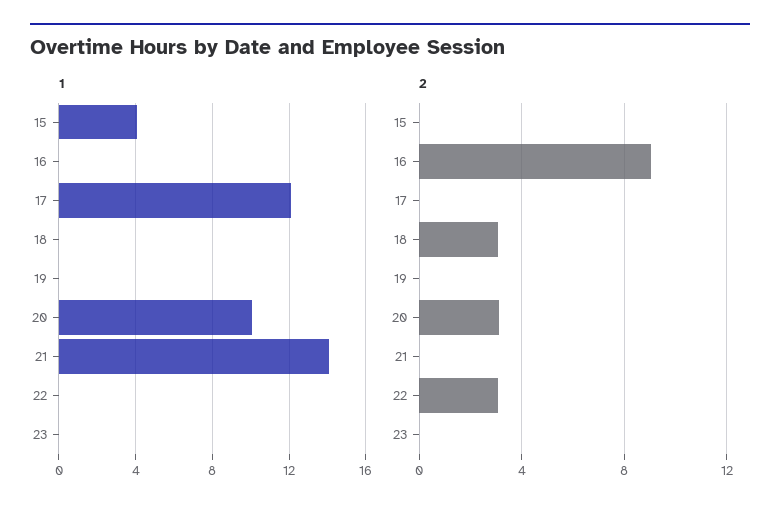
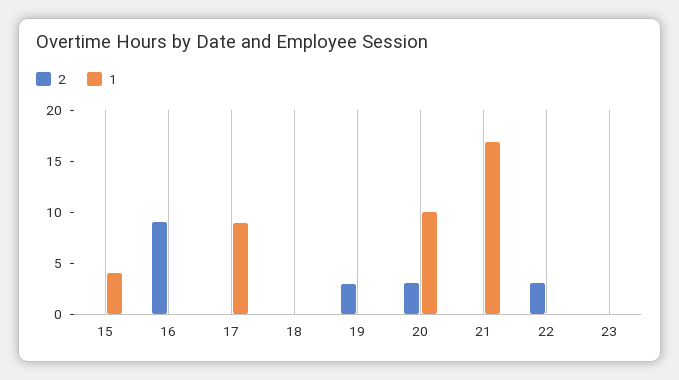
1, 17: 12 -> 9
1, 21: 14 -> 17
2, 18: 3 -> 0
2, 19: 0 -> 3

